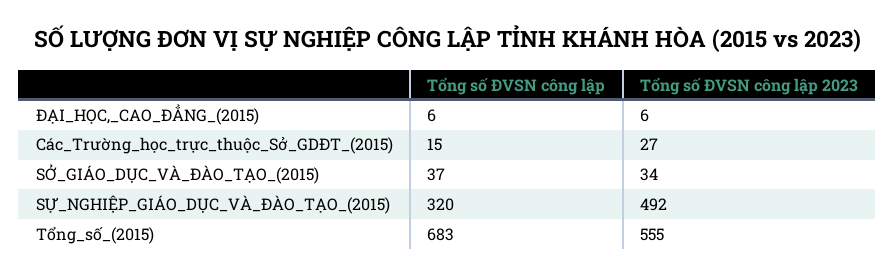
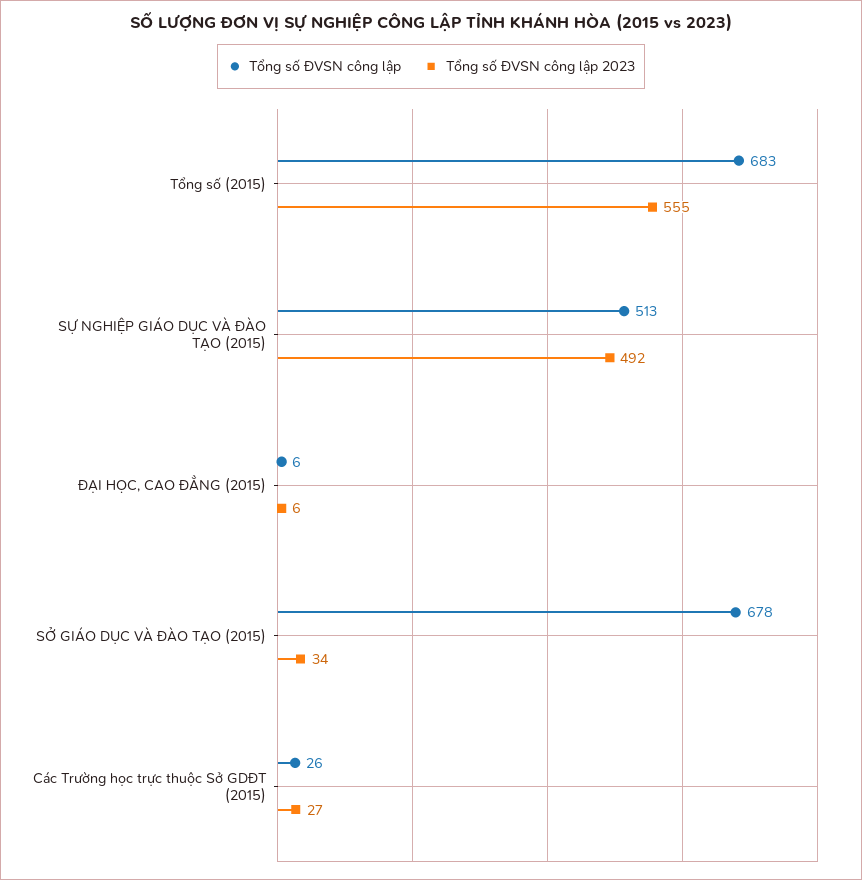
Tổng số ĐVSN công lập, Các_Trường_học_trực_thuộc_Sở_GDĐT_(2015): 15 -> 26
Tổng số ĐVSN công lập, SỞ_GIÁO_DỤC_VÀ_ĐÀO_TẠO_(2015): 37 -> 678
Tổng số ĐVSN công lập, SỰ_NGHIỆP_GIÁO_DỤC_VÀ_ĐÀO_TẠO_(2015): 320 -> 513

